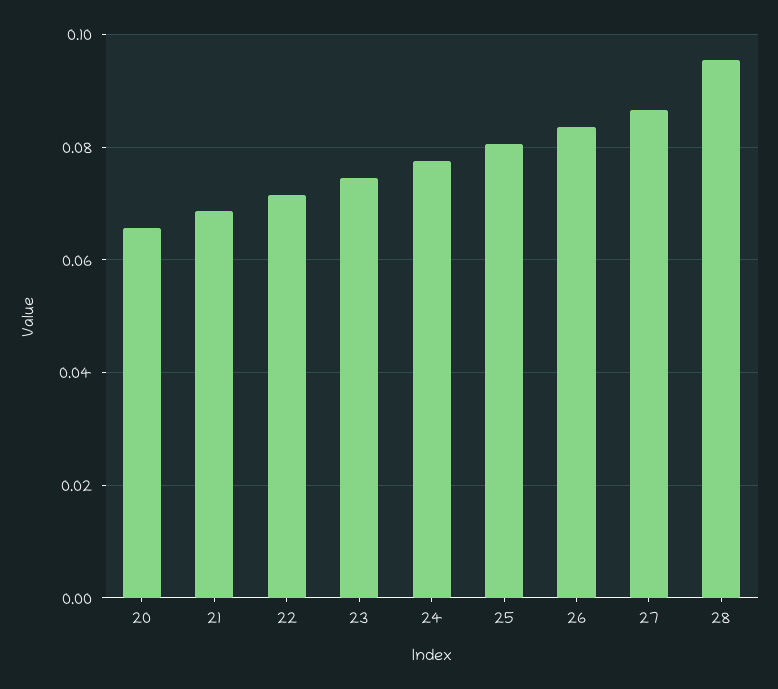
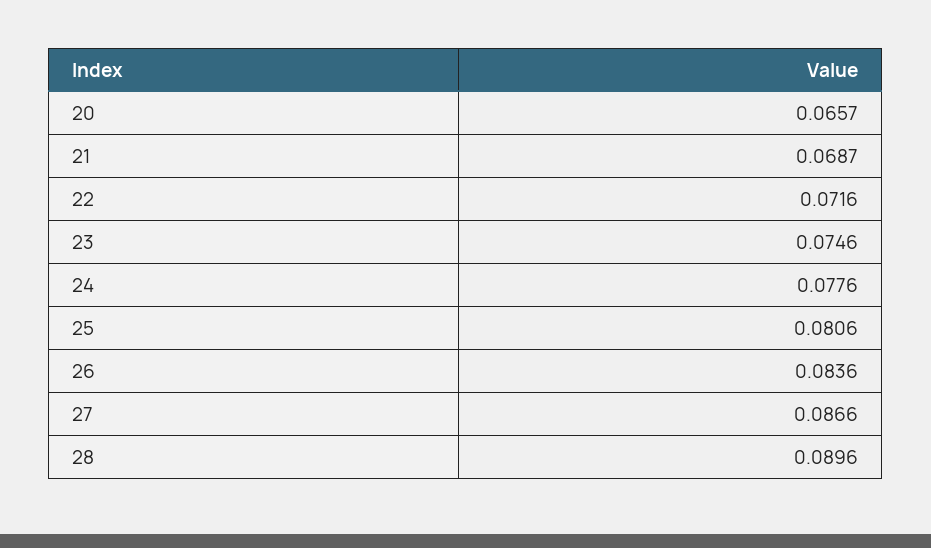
28: 0.096 -> 0.0896

